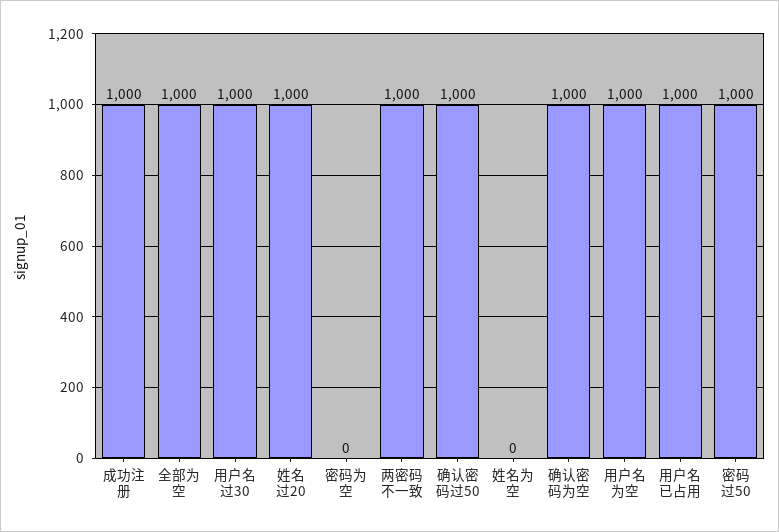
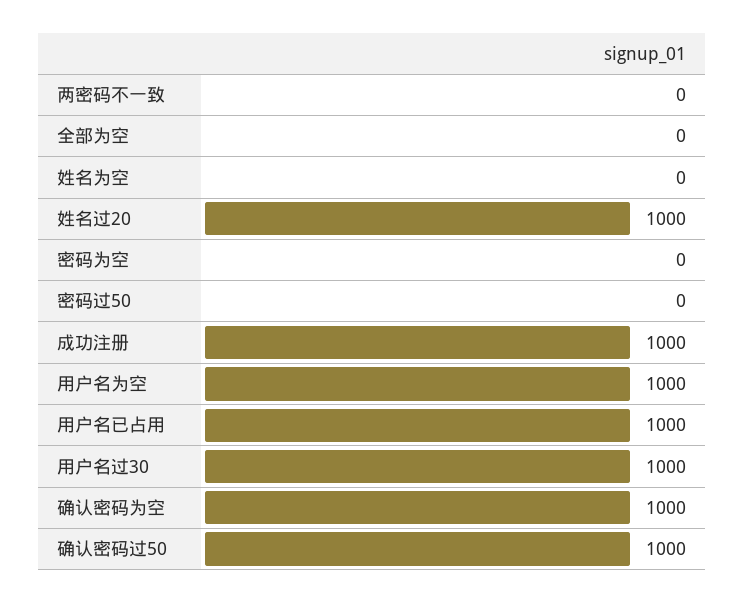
全部为空: 1000 -> 0
两密码不一致: 1000 -> 0
密码过50: 1000 -> 0

